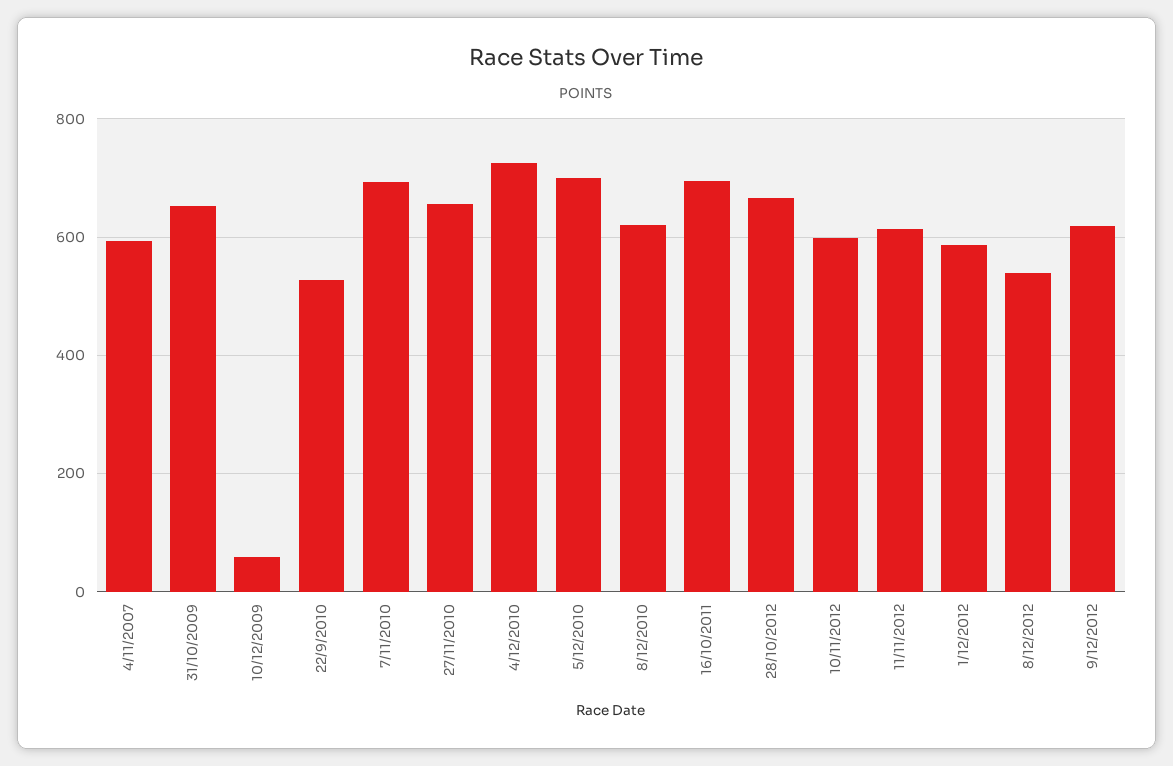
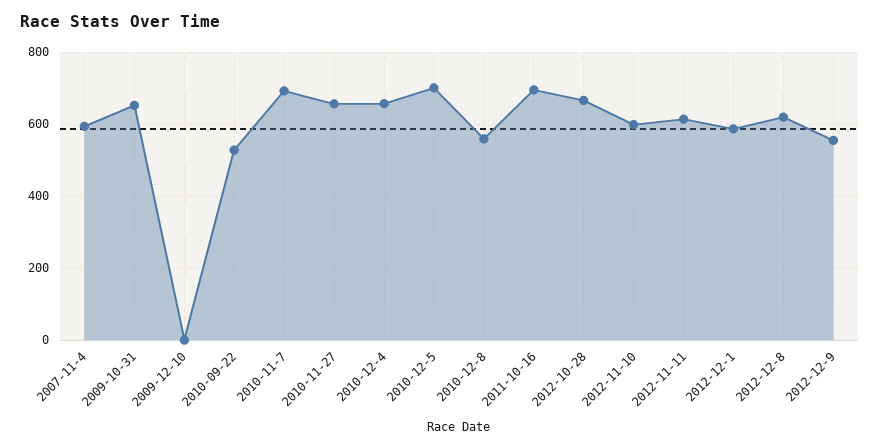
10/12/2009: 60 -> 0
4/12/2010: 720 -> 660
8/12/2010: 620 -> 560
8/12/2012: 540 -> 620
9/12/2012: 620 -> 560

